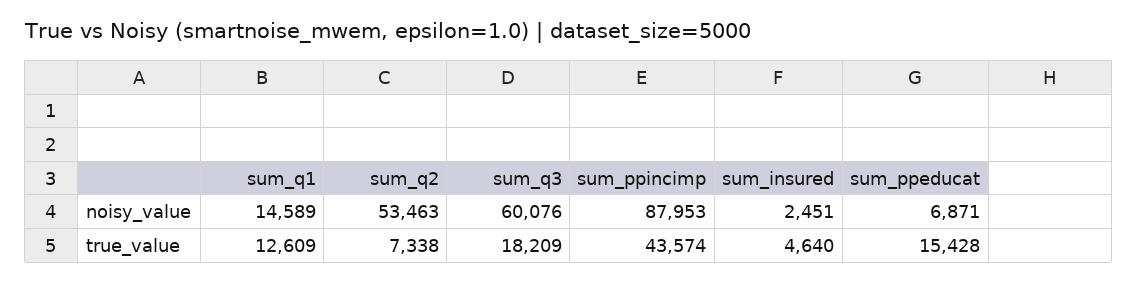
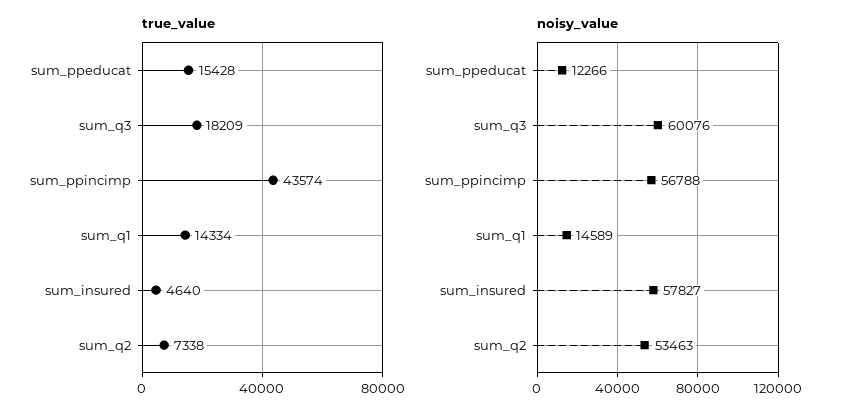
noisy_value, sum_ppincimp: 87953 -> 56788
noisy_value, sum_insured: 2451 -> 57827
noisy_value, sum_ppeducat: 6871 -> 12266
true_value, sum_q1: 12609 -> 14334

